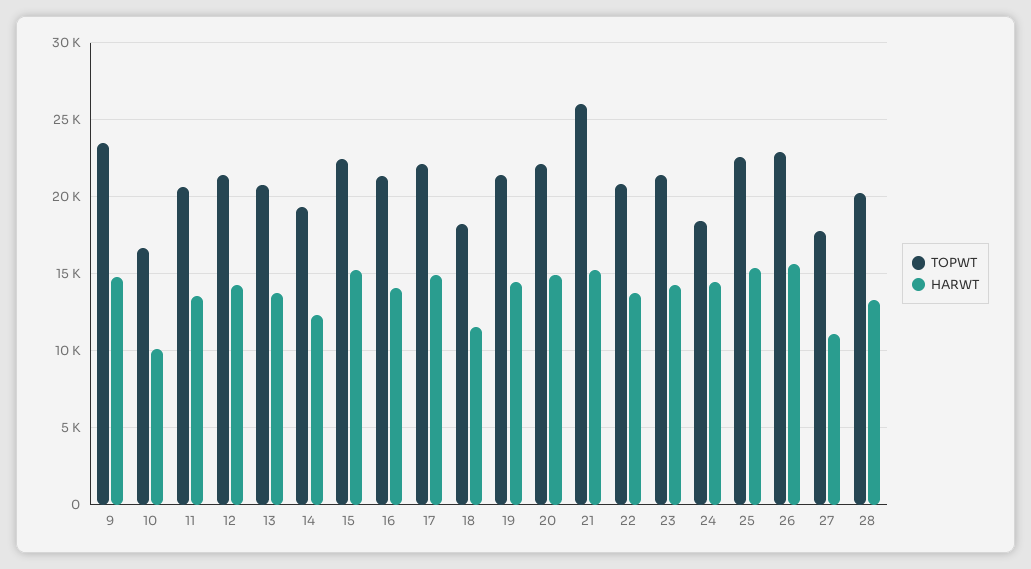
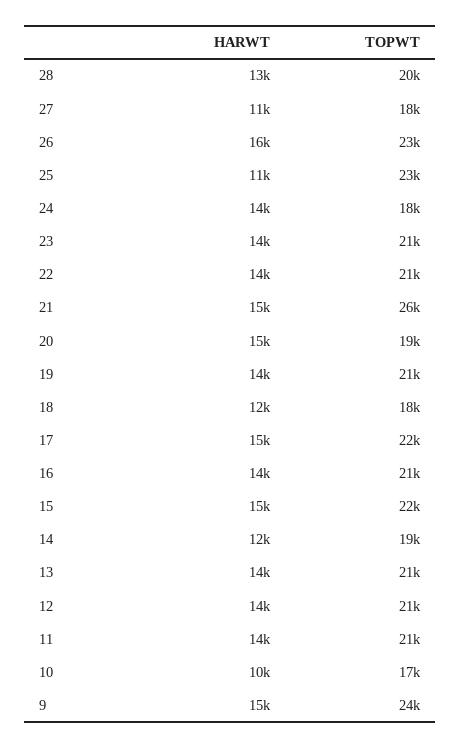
TOPWT, 20: 22000 -> 19000
HARWT, 25: 15500 -> 11000

